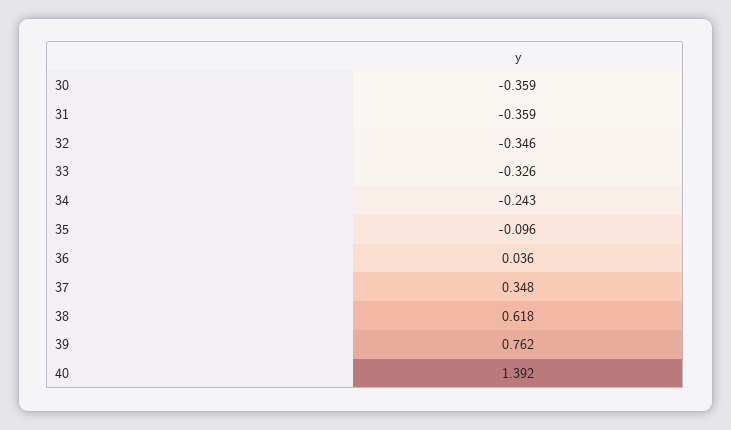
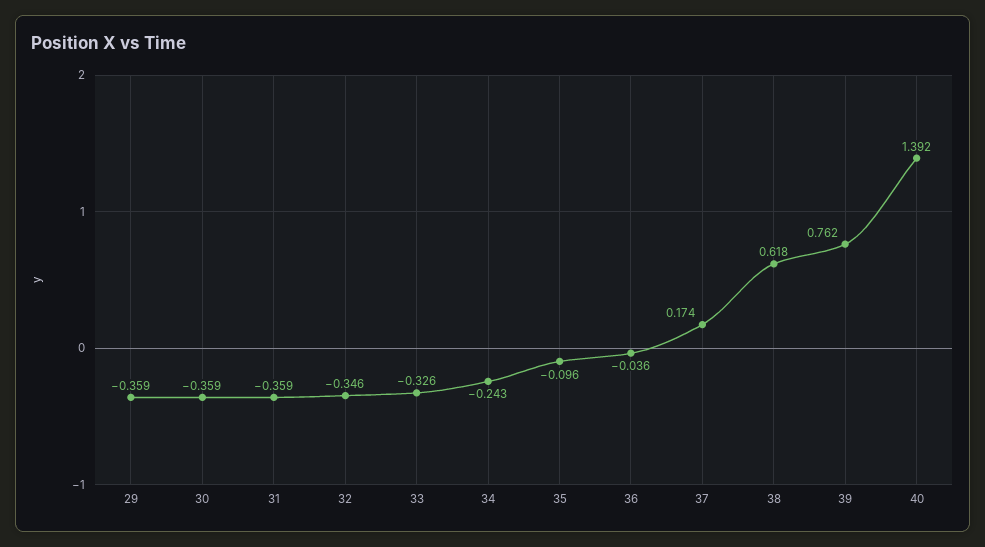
36: 0.036 -> -0.036
37: 0.348 -> 0.174
29: none -> -0.359

